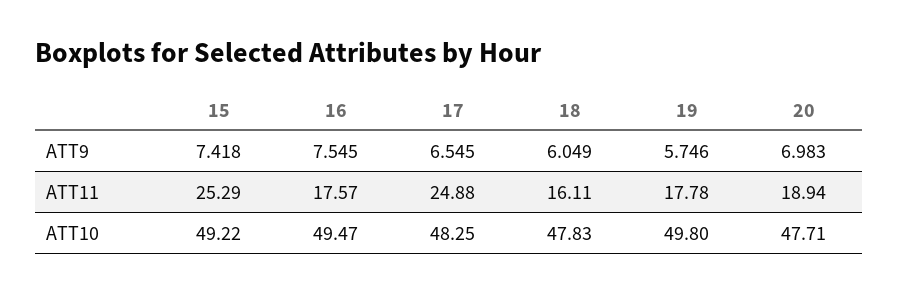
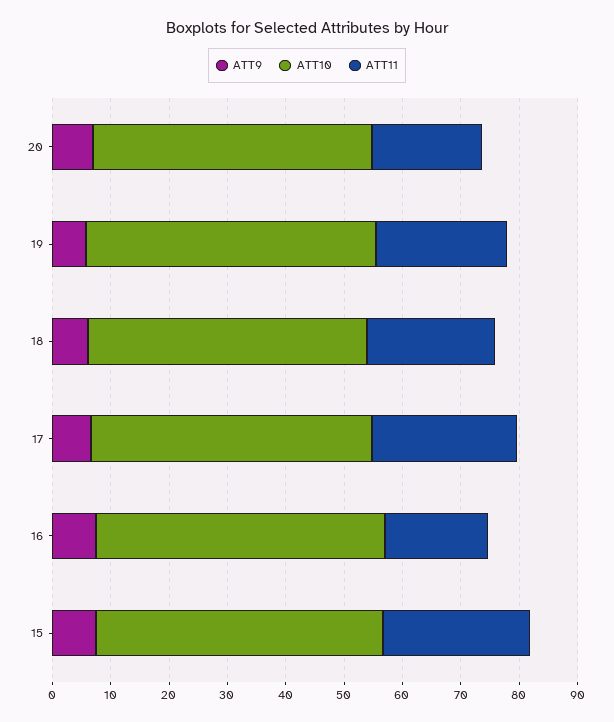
ATT11, 18: 16.11 -> 22
ATT11, 19: 17.78 -> 22

